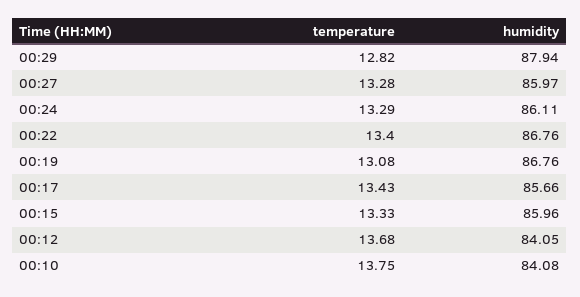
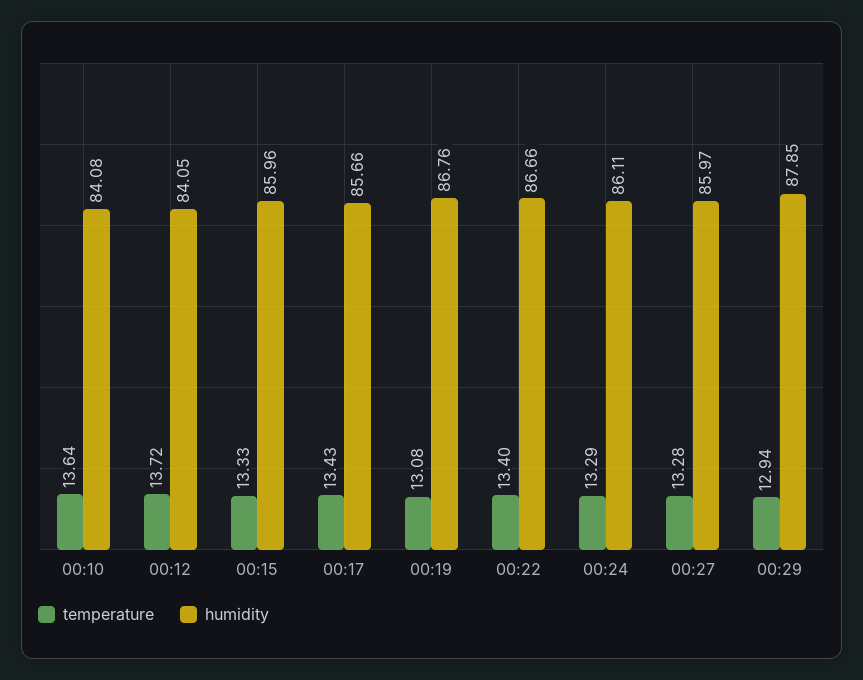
temperature, 00:29: 12.82 -> 12.94
humidity, 00:29: 87.94 -> 87.85
humidity, 00:22: 86.76 -> 86.66
temperature, 00:12: 13.68 -> 13.72
temperature, 00:10: 13.75 -> 13.64

